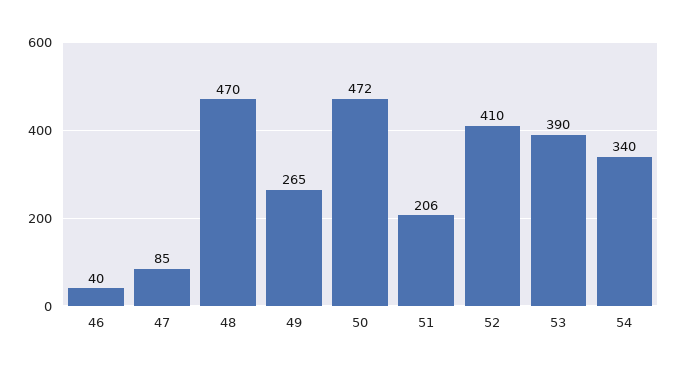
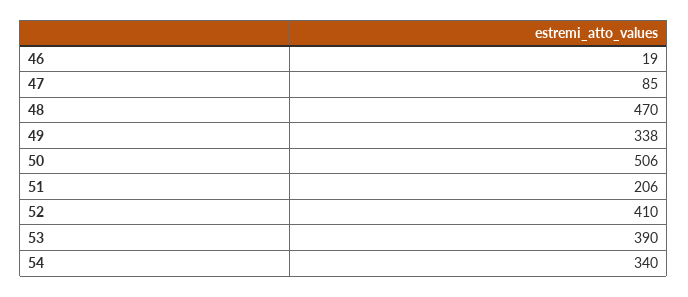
46: 40 -> 19
49: 265 -> 338
50: 472 -> 506

